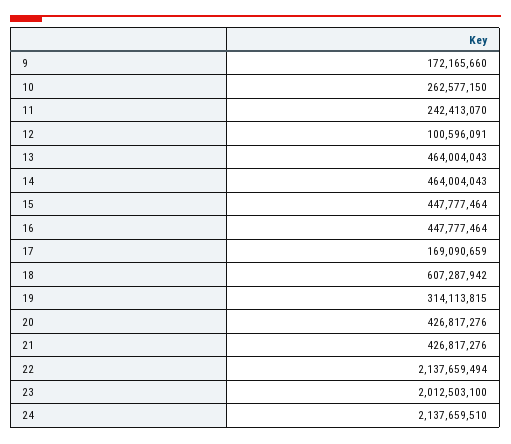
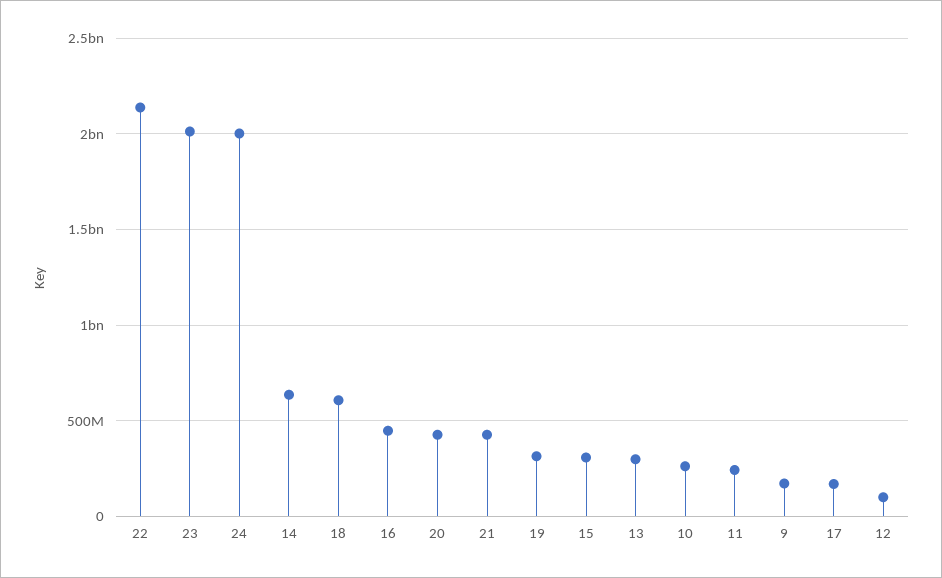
13: 464004043 -> 300000000
14: 464004043 -> 650000000
15: 447777464 -> 300000000
24: 2137659510 -> 2000000000

